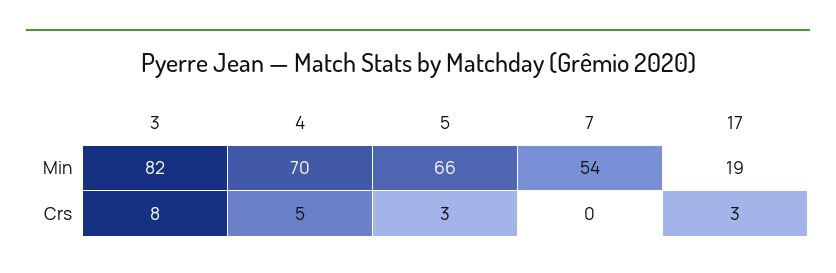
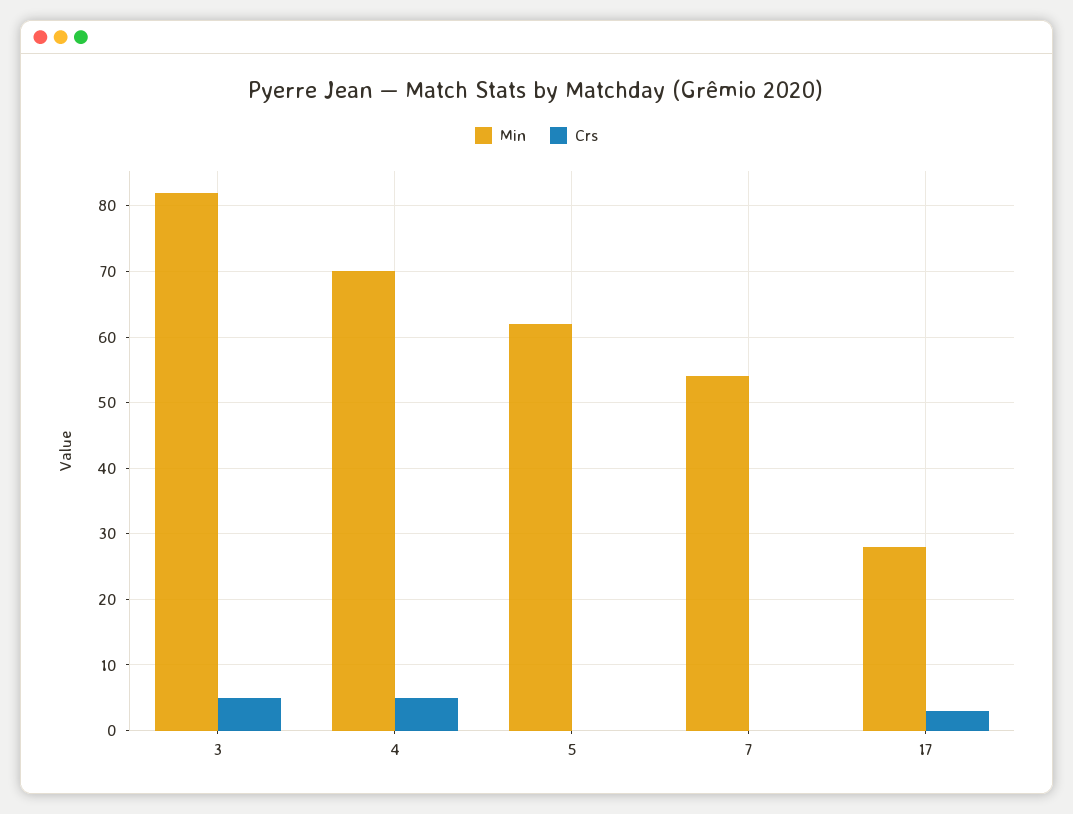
Min, 5: 66 -> 62
Min, 17: 19 -> 28
Crs, 3: 8 -> 5
Crs, 5: 3 -> 0

